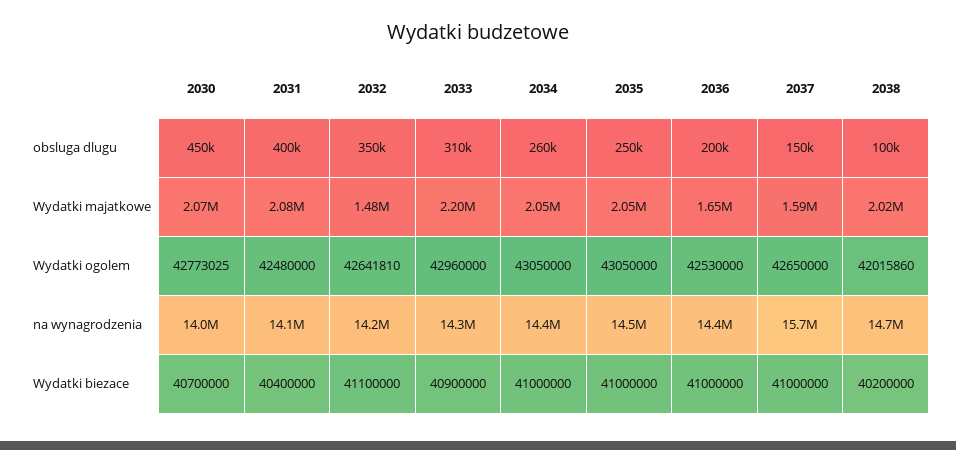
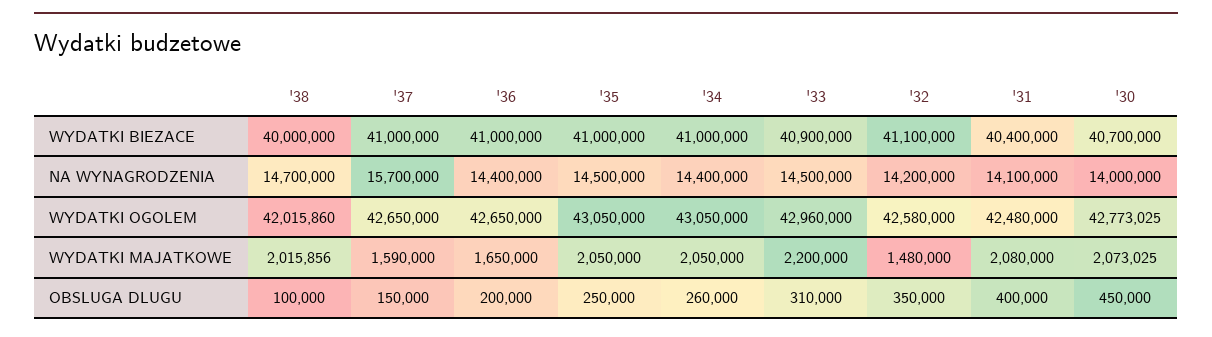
2032, Wydatki ogolem: 42641810 -> 42580000
2036, Wydatki ogolem: 42530000 -> 42650000
2033, na wynagrodzenia: 14300000 -> 14500000
2038, Wydatki biezace: 40200000 -> 40000000

